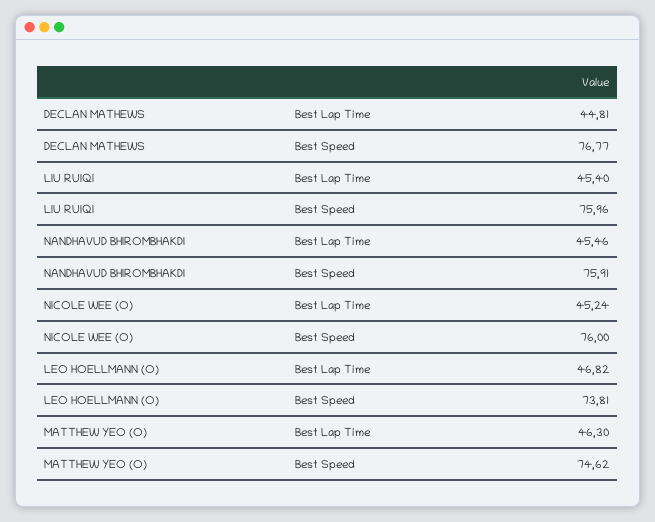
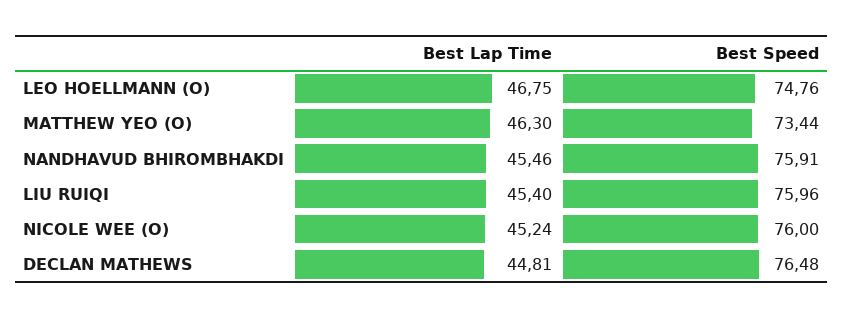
DECLAN MATHEWS, Best Speed: 76.77 -> 76.48
LEO HOELLMANN (O), Best Lap Time: 46.82 -> 46.75
LEO HOELLMANN (O), Best Speed: 73.81 -> 74.76
MATTHEW YEO (O), Best Speed: 74.62 -> 73.44

